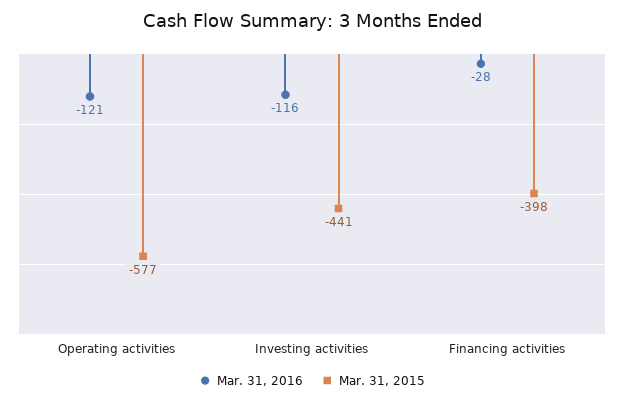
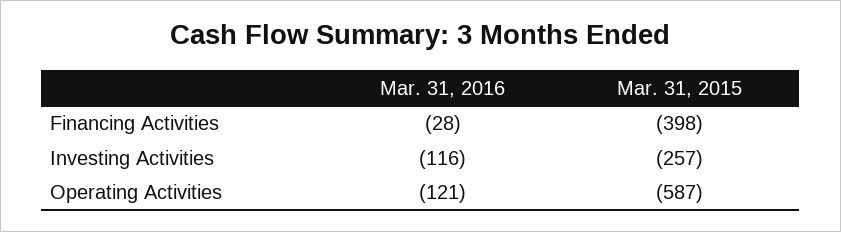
Mar. 31, 2015, Operating activities: -577 -> -587
Mar. 31, 2015, Investing activities: -441 -> -257

